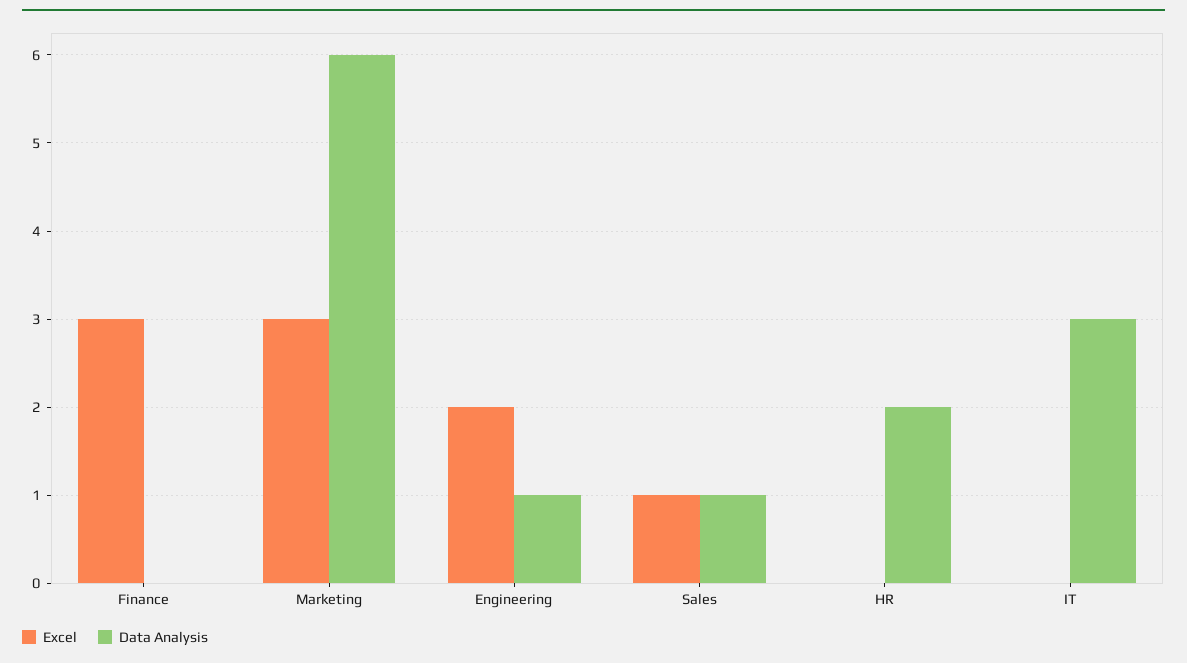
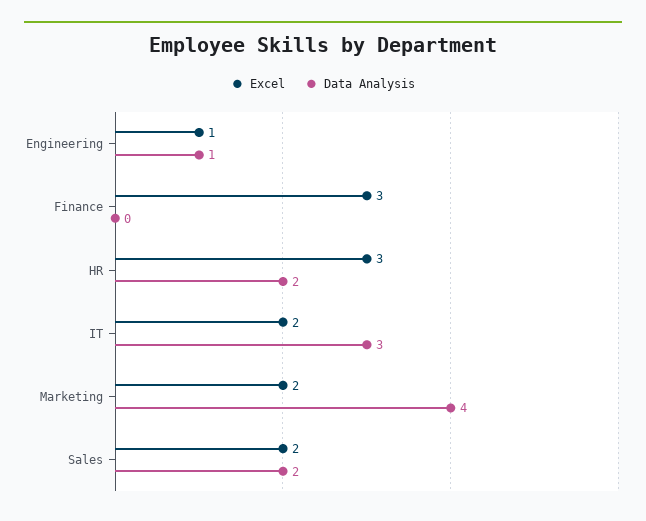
Excel, Marketing: 3 -> 2
Data Analysis, Marketing: 6 -> 4
Excel, Engineering: 2 -> 1
Excel, Sales: 1 -> 2
Data Analysis, Sales: 1 -> 2
Excel, HR: 0 -> 3
Excel, IT: 0 -> 2

